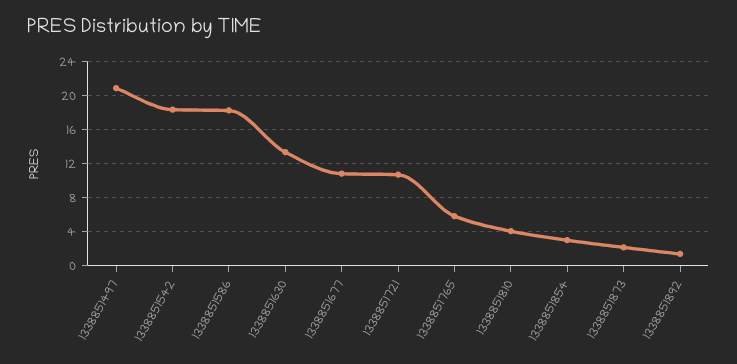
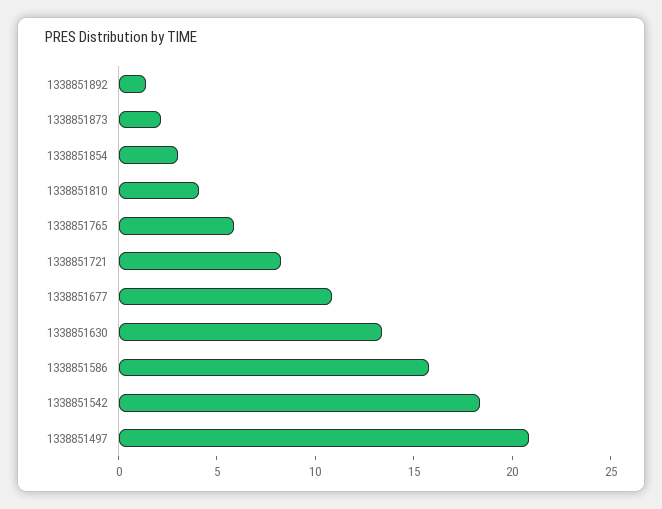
1338851586: 18 -> 16
1338851721: 11 -> 8

